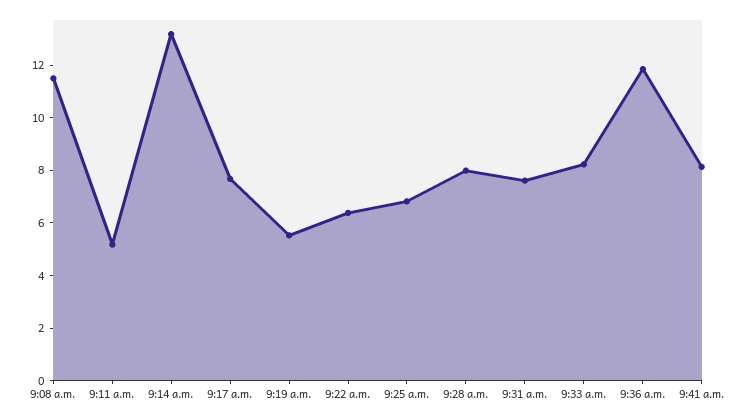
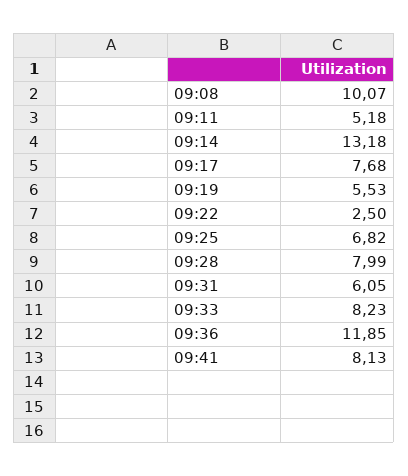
9:08 a.m.: 11.5 -> 10.07
9:22 a.m.: 6.5 -> 2.5
9:31 a.m.: 7.5 -> 6.05

